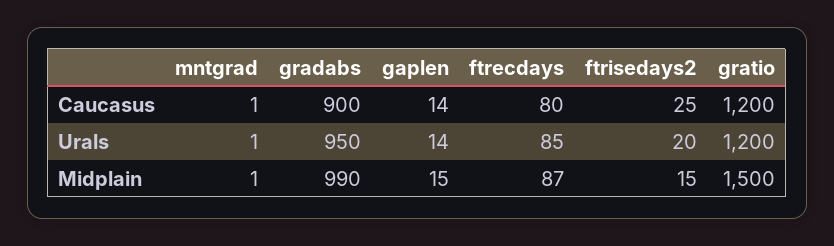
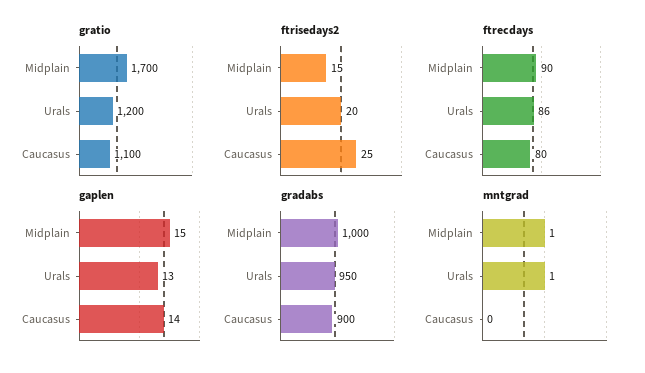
mntgrad, Caucasus: 1 -> 0
gratio, Caucasus: 1200 -> 1100
gaplen, Urals: 14 -> 13
ftrecdays, Urals: 85 -> 86
gradabs, Midplain: 990 -> 1000
ftrecdays, Midplain: 87 -> 90
gratio, Midplain: 1500 -> 1700

